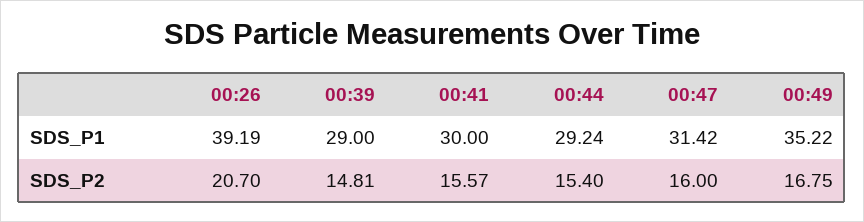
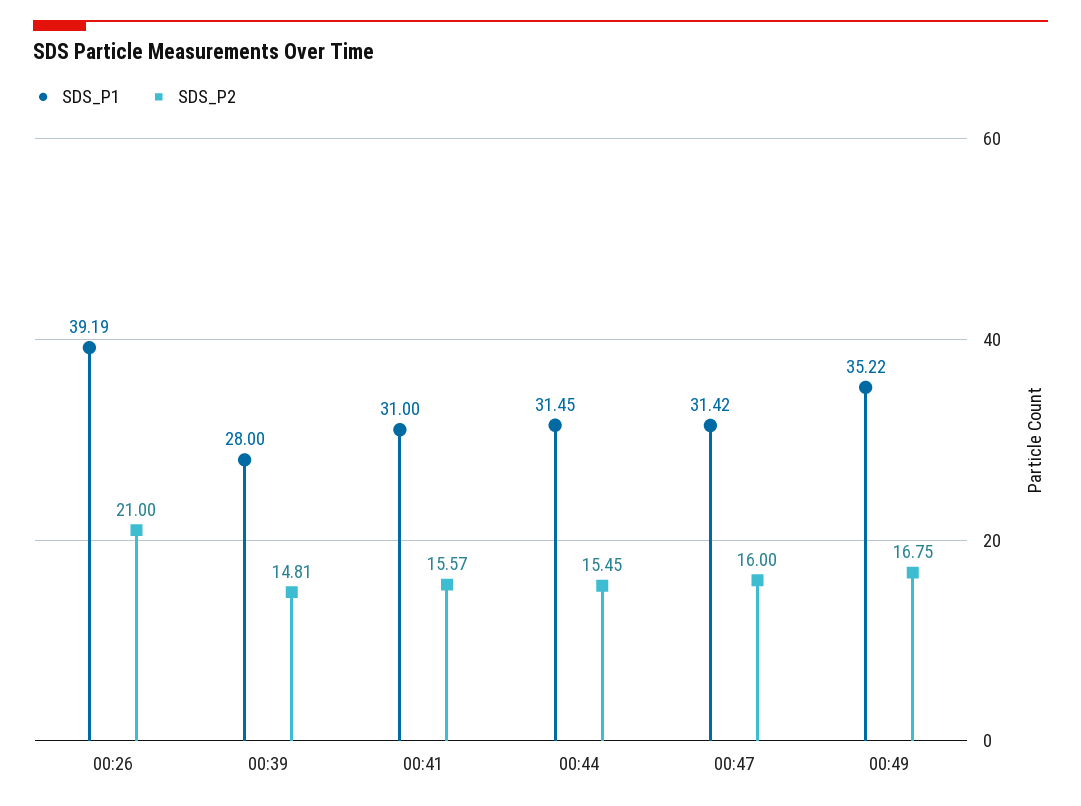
SDS_P1, 00:39: 29 -> 28
SDS_P1, 00:41: 30 -> 31
SDS_P1, 00:44: 29.24 -> 31.45
SDS_P2, 00:26: 20.7 -> 21
SDS_P2, 00:44: 15.4 -> 15.45

